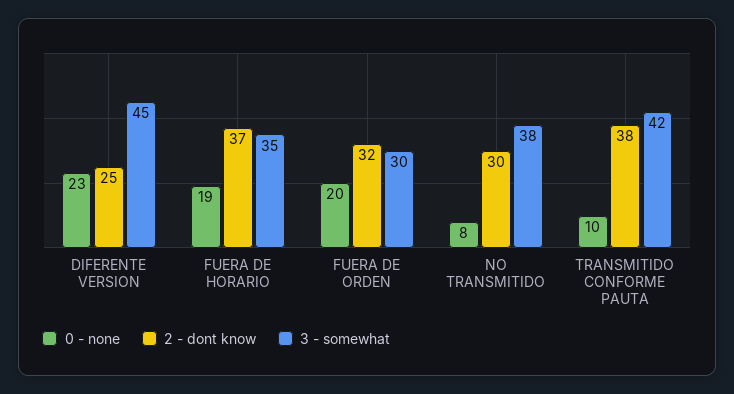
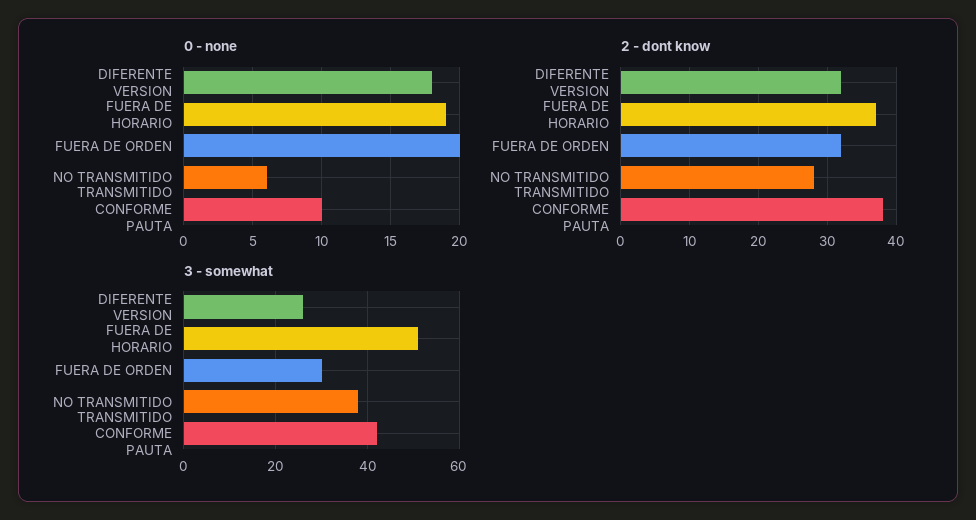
0 - none, DIFERENTE VERSION: 23 -> 18
2 - dont know, DIFERENTE VERSION: 25 -> 32
3 - somewhat, DIFERENTE VERSION: 45 -> 25
3 - somewhat, FUERA DE HORARIO: 35 -> 50
0 - none, NO TRANSMITIDO: 8 -> 6
2 - dont know, NO TRANSMITIDO: 30 -> 28

